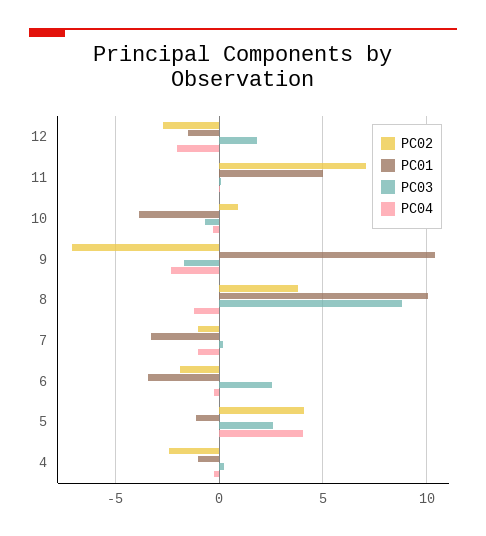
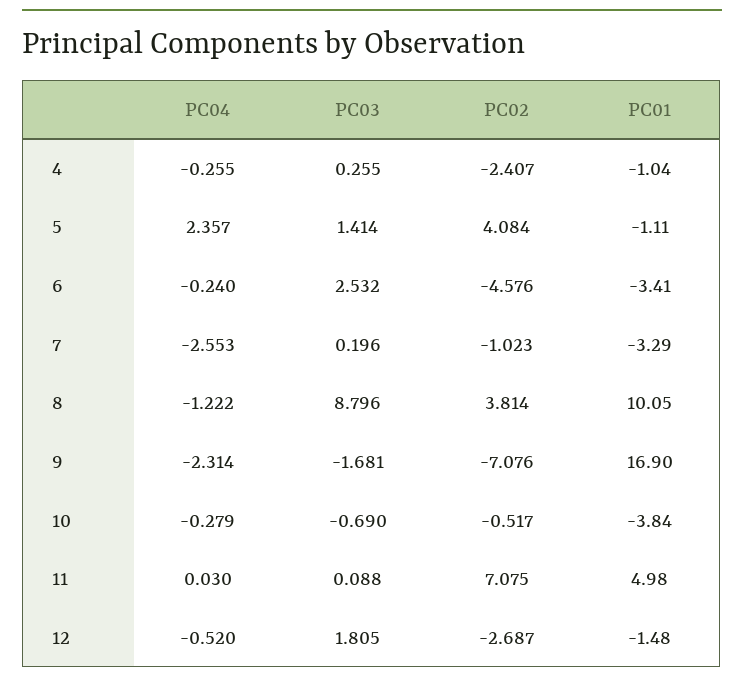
PC04, 12: -2 -> -0.52
PC02, 10: 1 -> -0.517
PC01, 9: 10.5 -> 16.9
PC04, 7: -1 -> -2.553
PC02, 6: -2 -> -4.576
PC03, 5: 2.5 -> 1.414
PC04, 5: 4 -> 2.357

